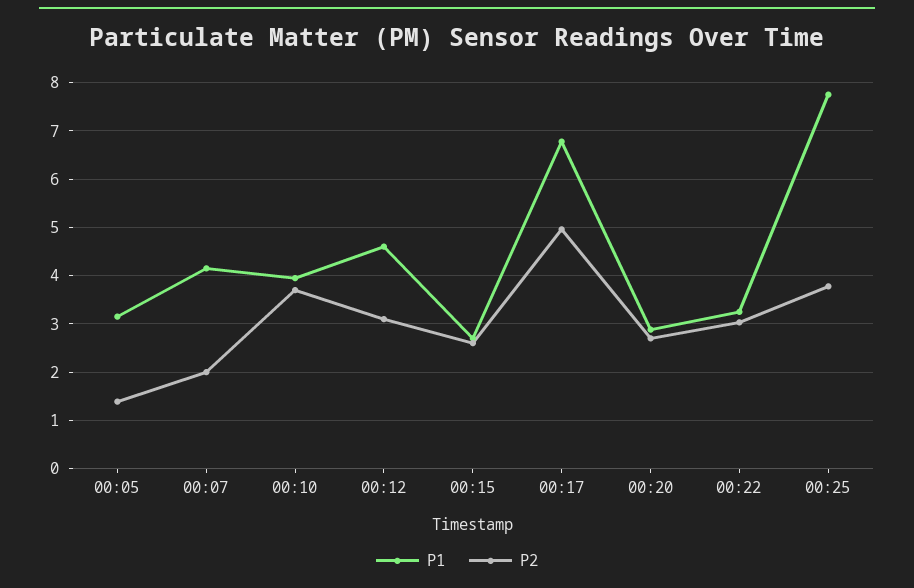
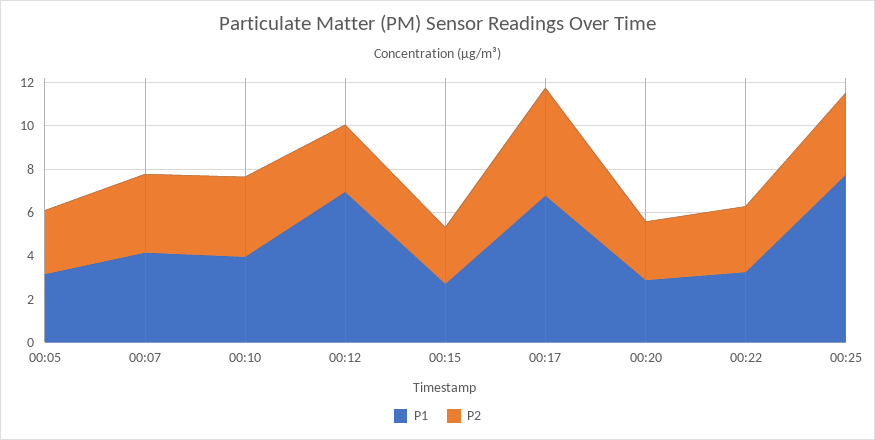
P2, 00:05: 1.4 -> 3
P2, 00:07: 2 -> 3.5
P1, 00:12: 4.6 -> 7

